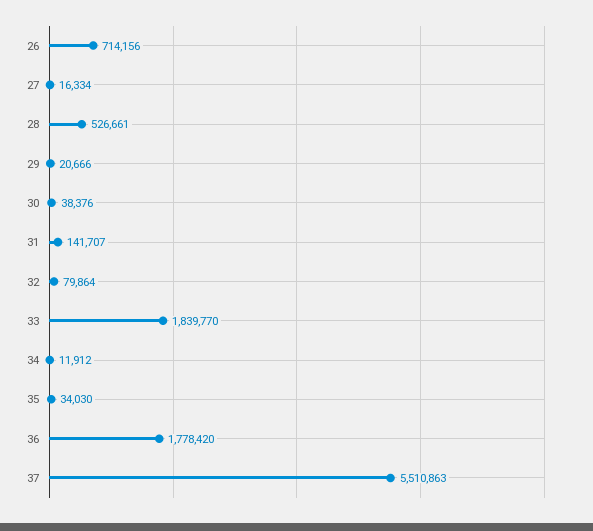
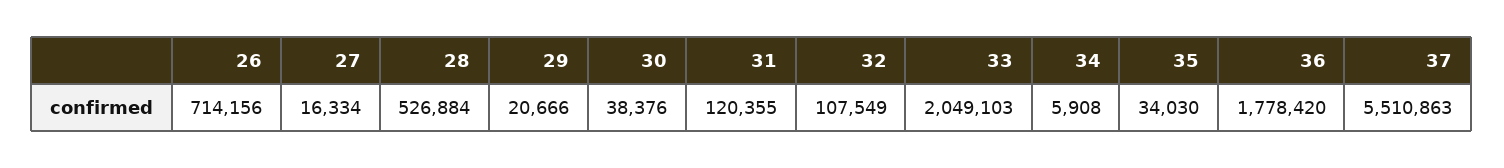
28: 526661 -> 526884
31: 141707 -> 120355
32: 79864 -> 107549
33: 1839770 -> 2049103
34: 11912 -> 5908

